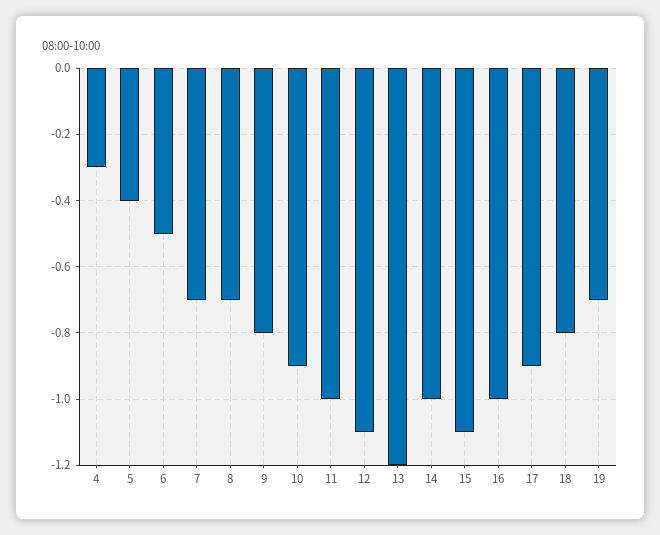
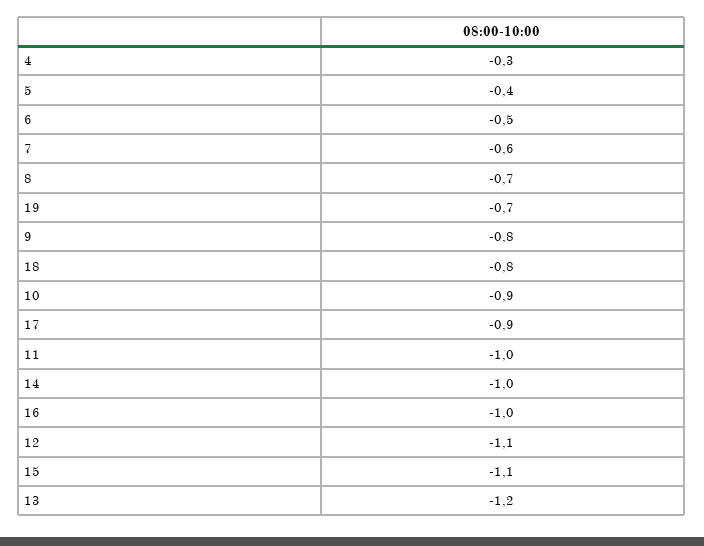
7: -0.7 -> -0.6

